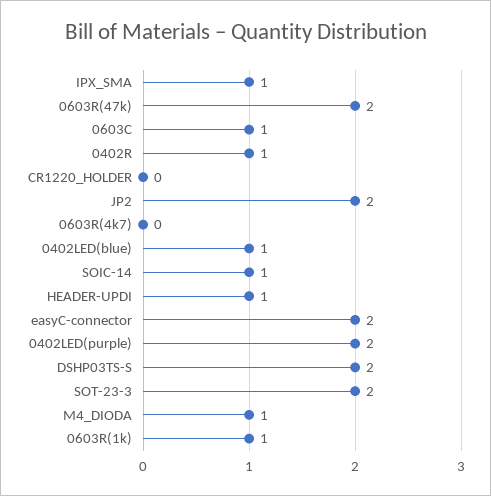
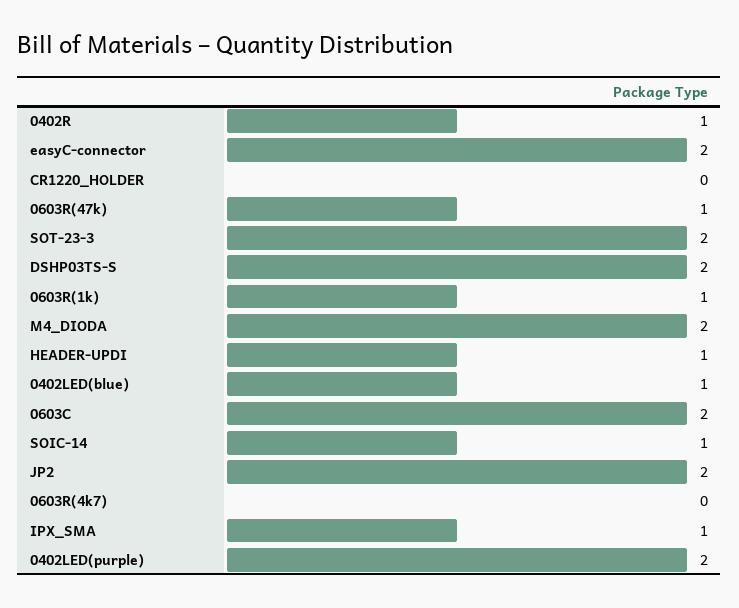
0603R(47k): 2 -> 1
0603C: 1 -> 2
M4_DIODA: 1 -> 2

